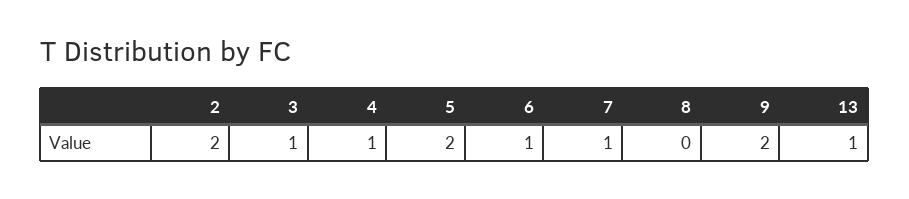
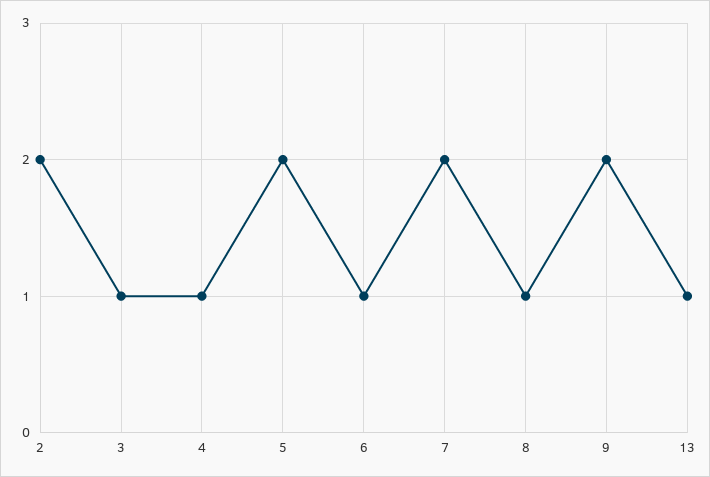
7: 1 -> 2
8: 0 -> 1

